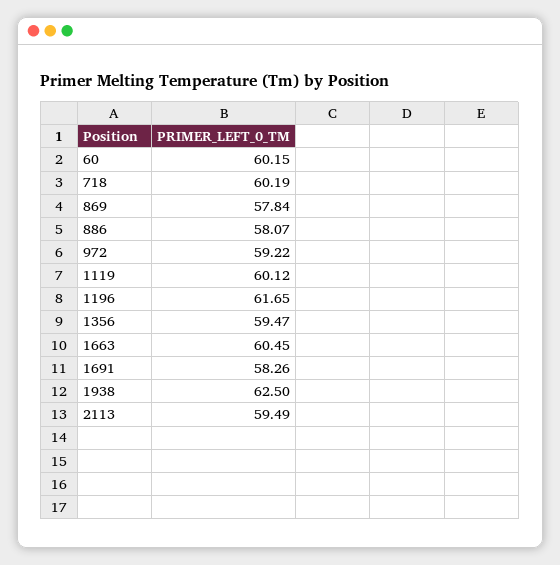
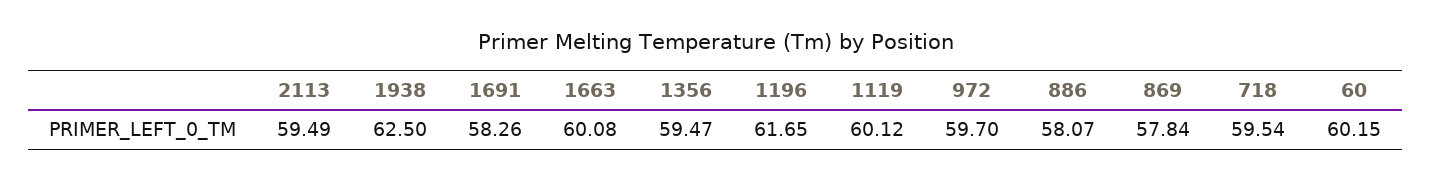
718: 60.19 -> 59.54
972: 59.22 -> 59.7
1663: 60.45 -> 60.08

